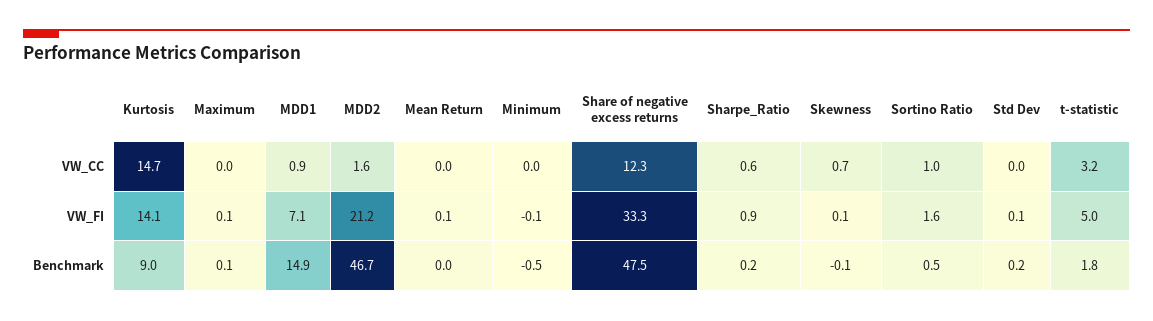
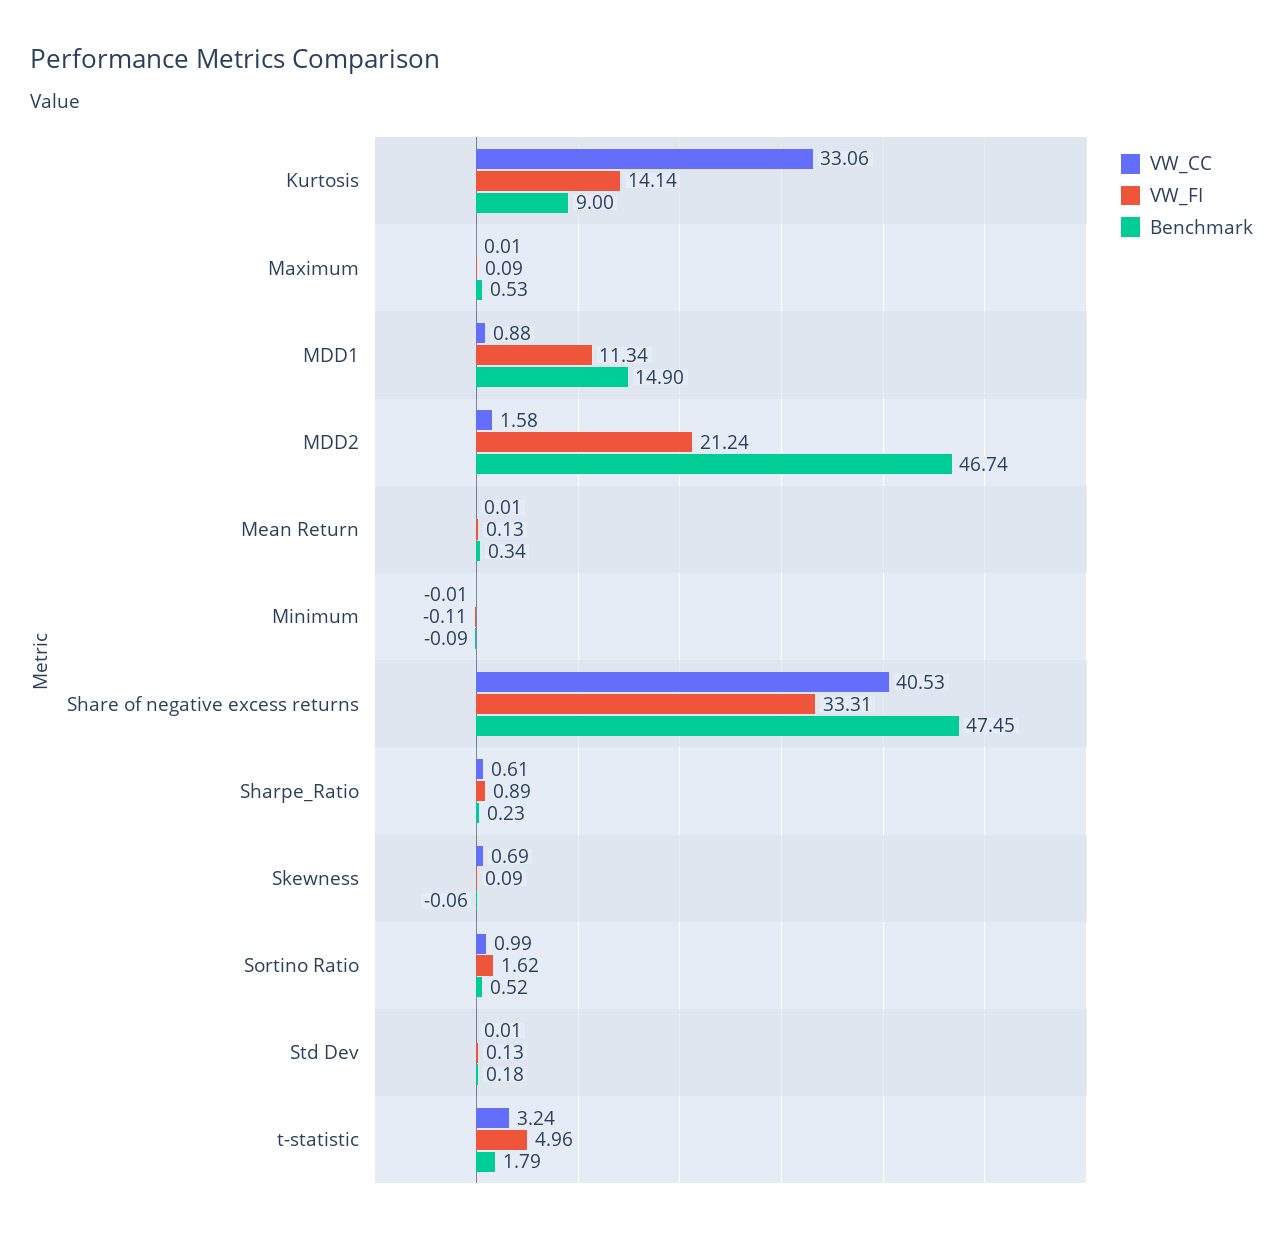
VW_CC, Kurtosis: 14.7 -> 33.06
VW_CC, Share of negative excess returns: 12.3 -> 40.53
VW_FI, MDD1: 7.1 -> 11.34
Benchmark, Maximum: 0.1 -> 0.53
Benchmark, Mean Return: 0 -> 0.34
Benchmark, Minimum: -0.5 -> -0.09

